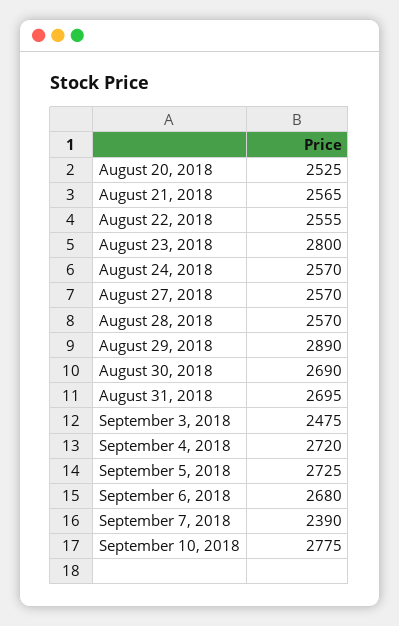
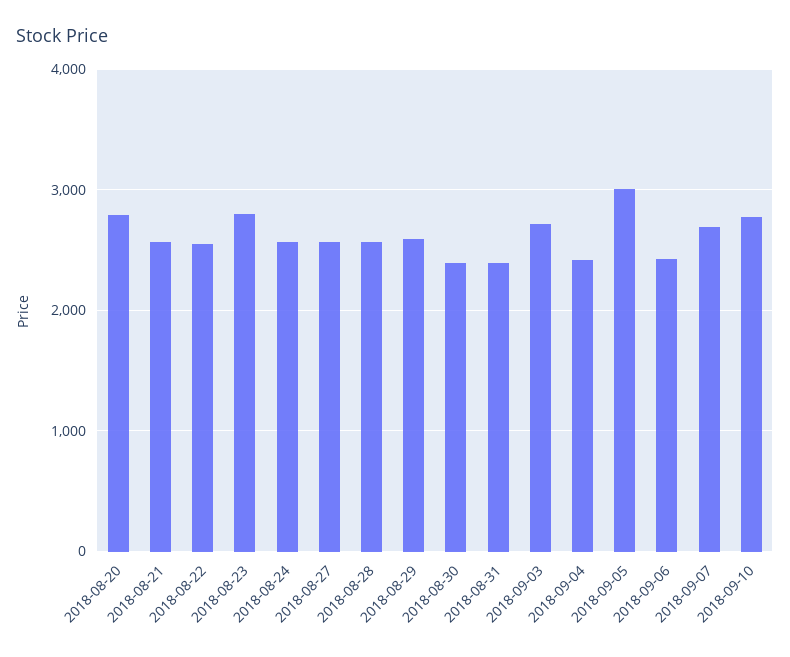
August 20, 2018: 2525 -> 2800
August 29, 2018: 2890 -> 2600
August 30, 2018: 2690 -> 2400
August 31, 2018: 2695 -> 2400
September 3, 2018: 2475 -> 2700
September 4, 2018: 2720 -> 2400
September 5, 2018: 2725 -> 3000
September 6, 2018: 2680 -> 2400
September 7, 2018: 2390 -> 2700

